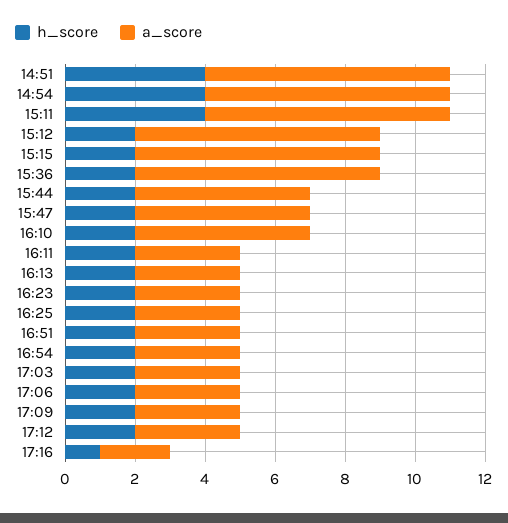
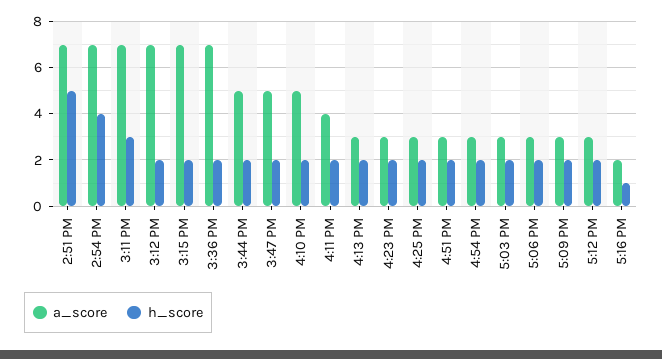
h_score, 14:51: 4 -> 5
h_score, 15:11: 4 -> 3
a_score, 16:11: 3 -> 4

